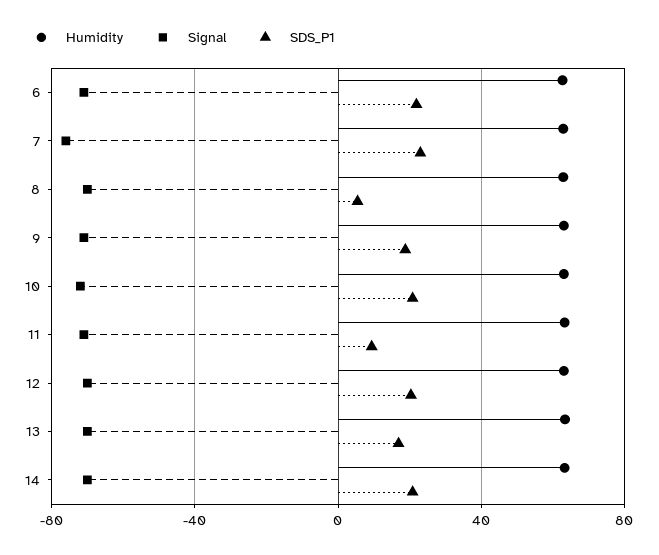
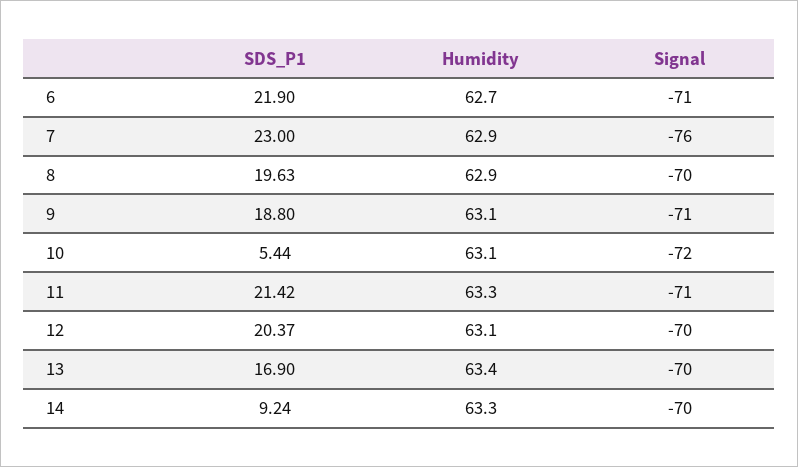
SDS_P1, 8: 5 -> 19.63
SDS_P1, 10: 20 -> 5.44
SDS_P1, 11: 10 -> 21.42
SDS_P1, 14: 20 -> 9.24

